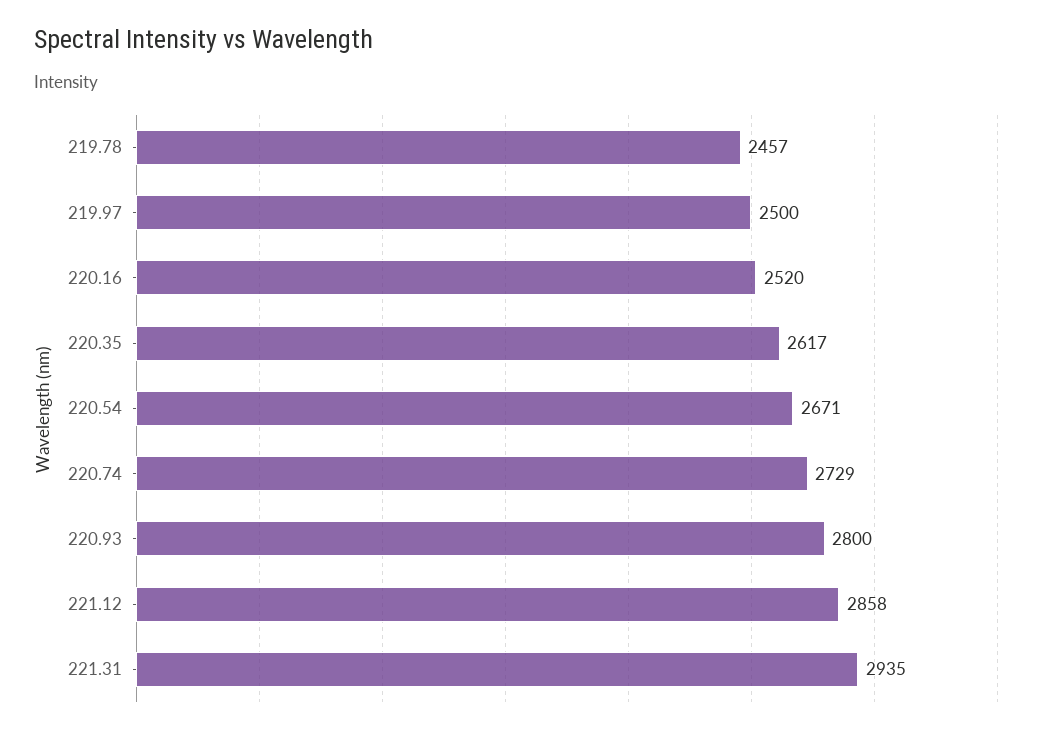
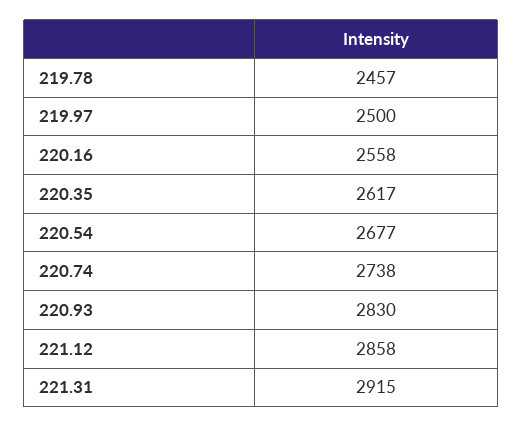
220.16: 2520 -> 2558
220.54: 2671 -> 2677
220.74: 2729 -> 2738
220.93: 2800 -> 2830
221.31: 2935 -> 2915

